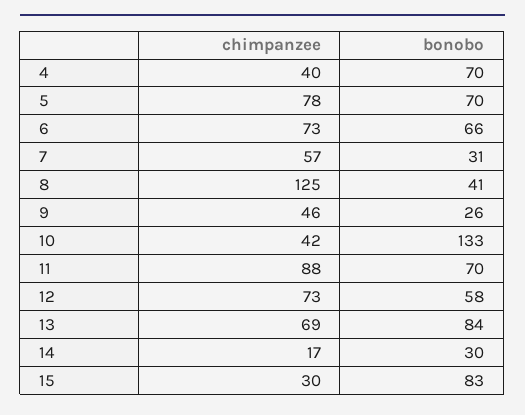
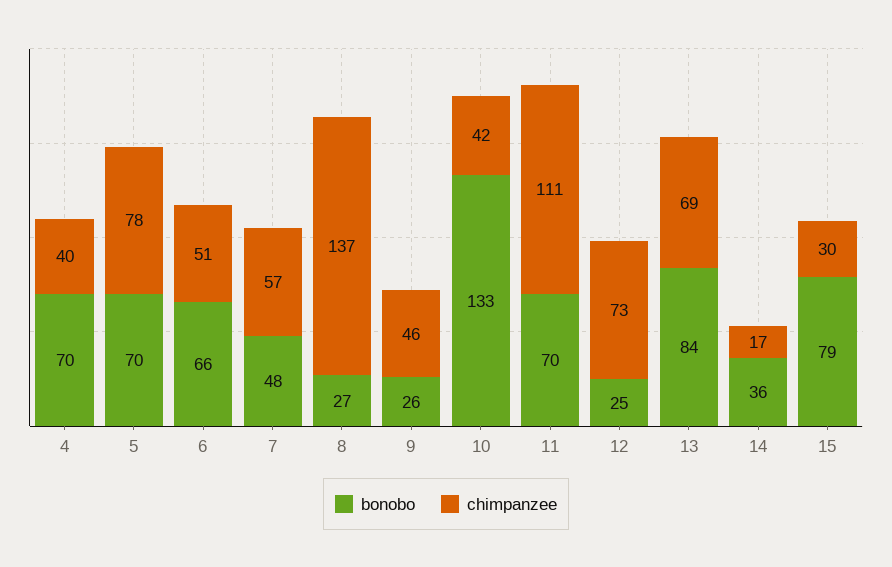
chimpanzee, 6: 73 -> 51
bonobo, 7: 31 -> 48
chimpanzee, 8: 125 -> 137
bonobo, 8: 41 -> 27
chimpanzee, 11: 88 -> 111
bonobo, 12: 58 -> 25
bonobo, 14: 30 -> 36
bonobo, 15: 83 -> 79

